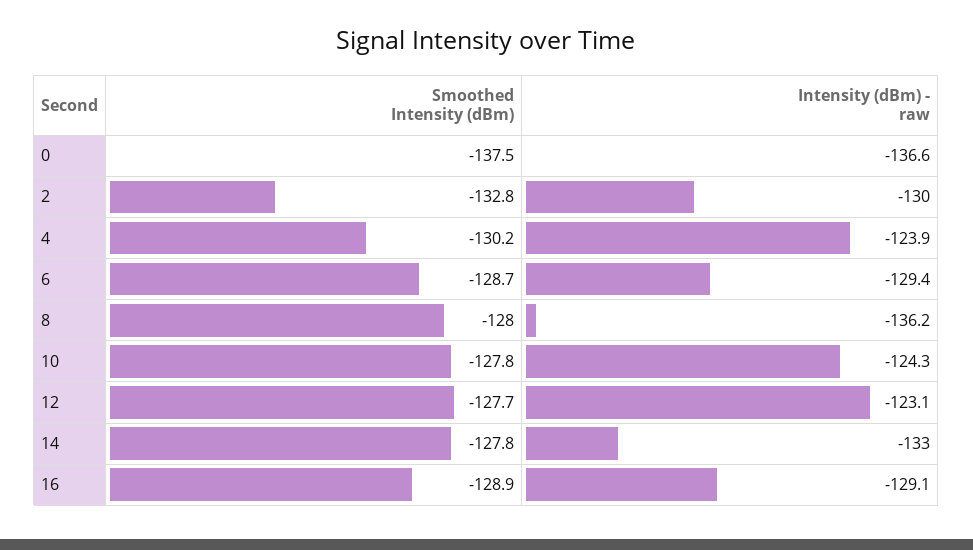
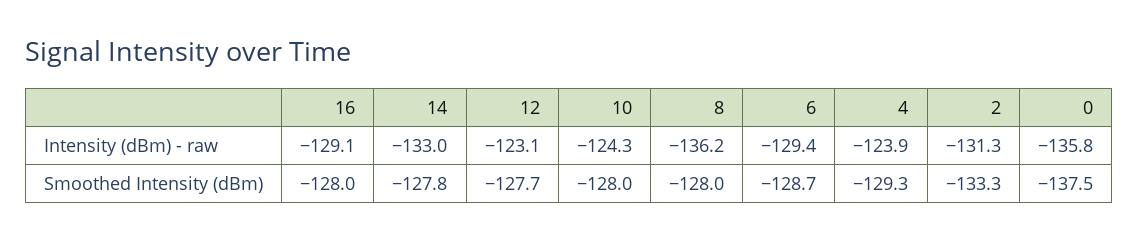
Intensity (dBm) - raw, 0: -136.6 -> -135.8
Smoothed Intensity (dBm), 2: -132.8 -> -133.3
Intensity (dBm) - raw, 2: -130 -> -131.3
Smoothed Intensity (dBm), 4: -130.2 -> -129.3
Smoothed Intensity (dBm), 10: -127.8 -> -128
Smoothed Intensity (dBm), 16: -128.9 -> -128

